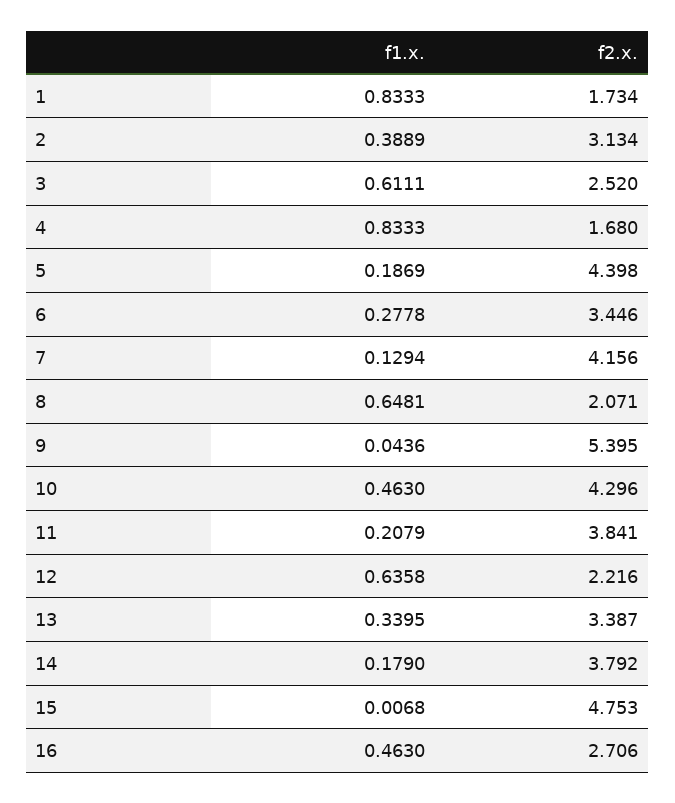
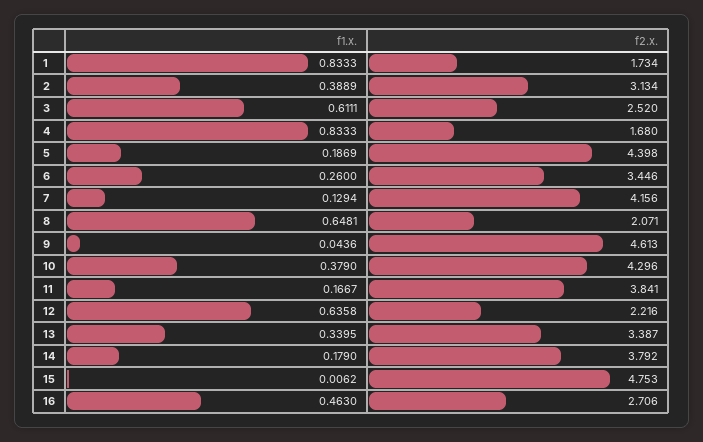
f1.x., 6: 0.2778 -> 0.26
f2.x., 9: 5.395 -> 4.613
f1.x., 10: 0.463 -> 0.379
f1.x., 11: 0.2079 -> 0.1667
f1.x., 15: 0.0068 -> 0.0062

